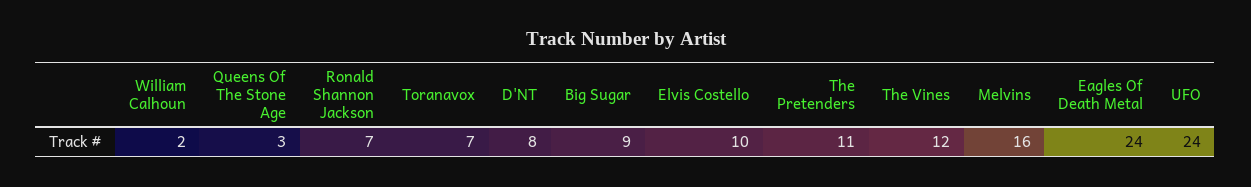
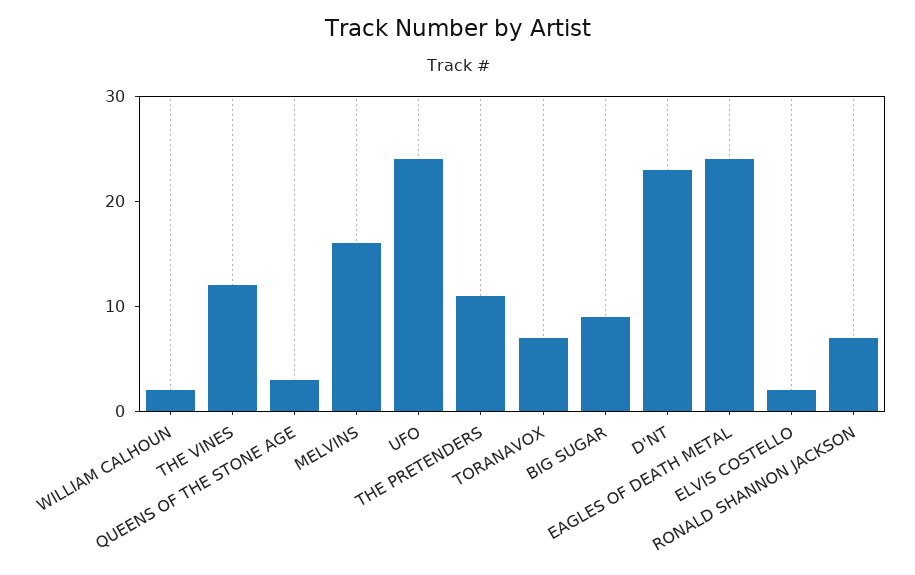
D'NT: 8 -> 23
Elvis Costello: 10 -> 2

